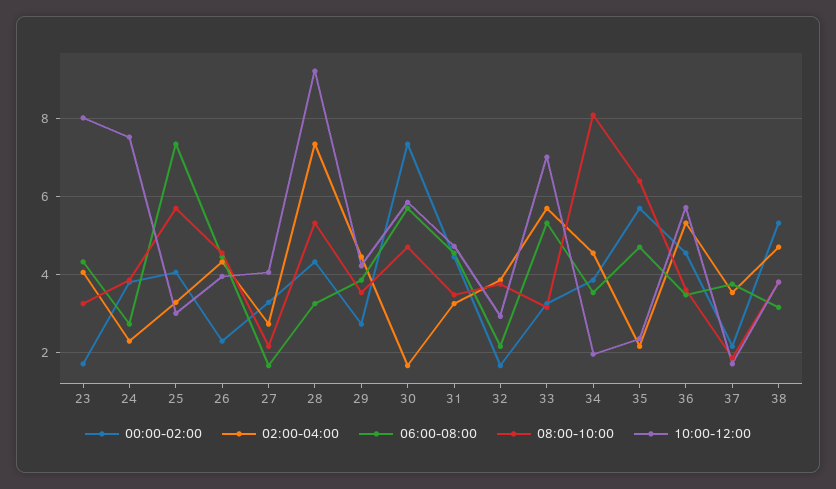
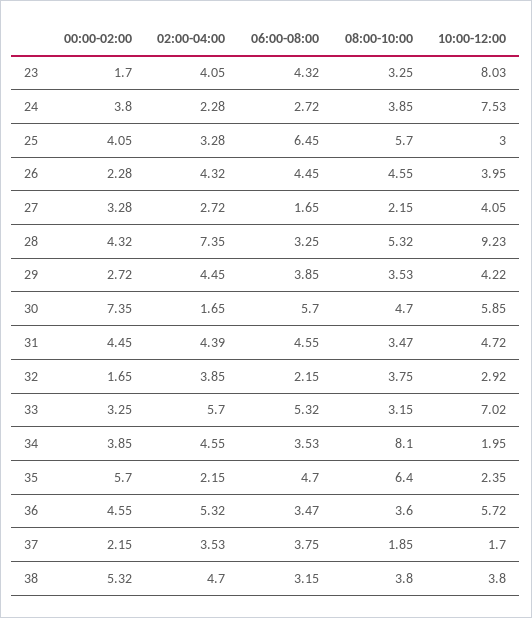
06:00-08:00, 25: 7.4 -> 6.45
02:00-04:00, 31: 3.2 -> 4.39

